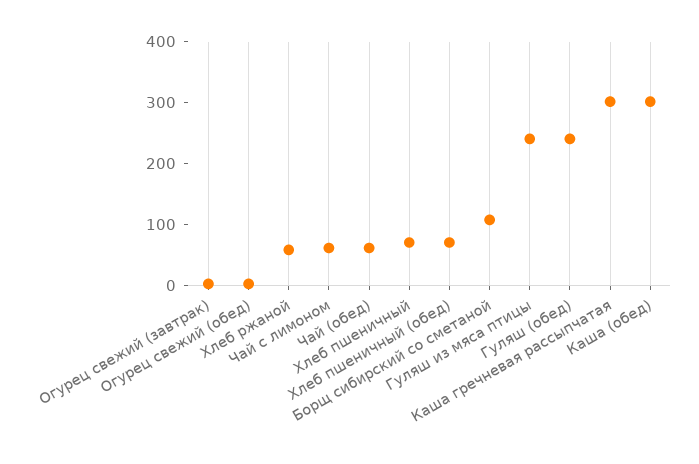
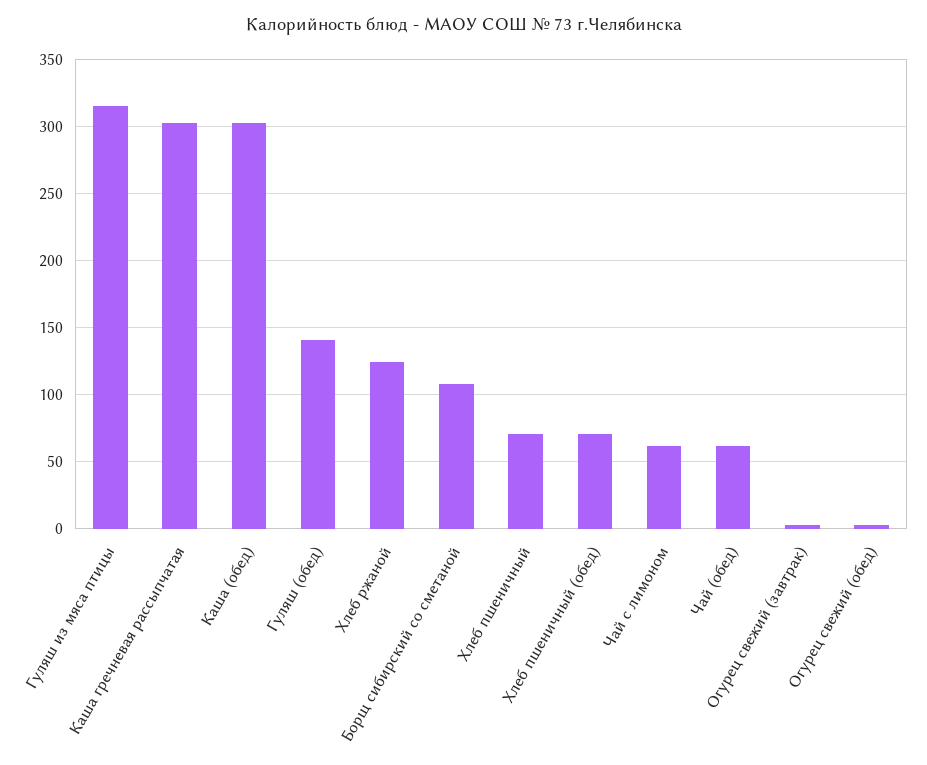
Хлеб ржаной: 60 -> 125
Гуляш из мяса птицы: 240 -> 315
Гуляш (обед): 240 -> 140

